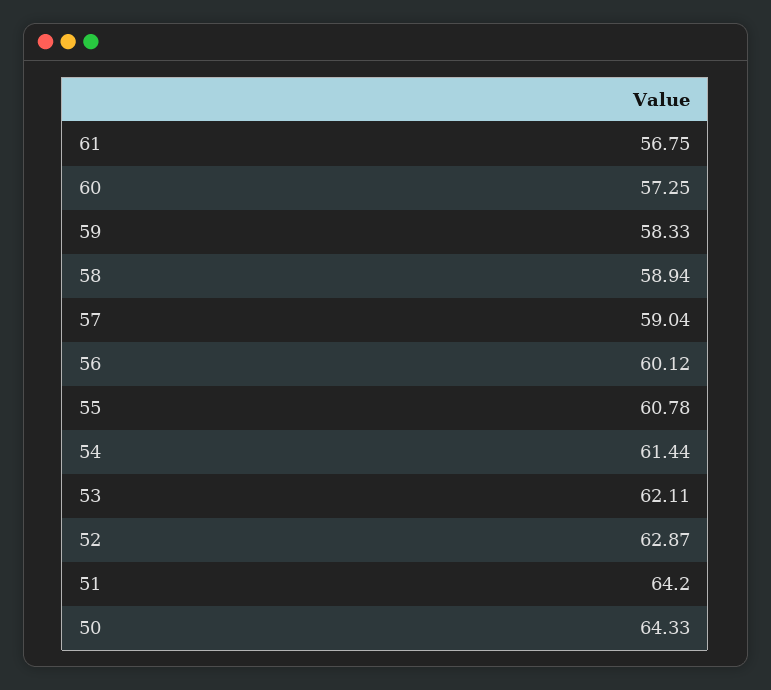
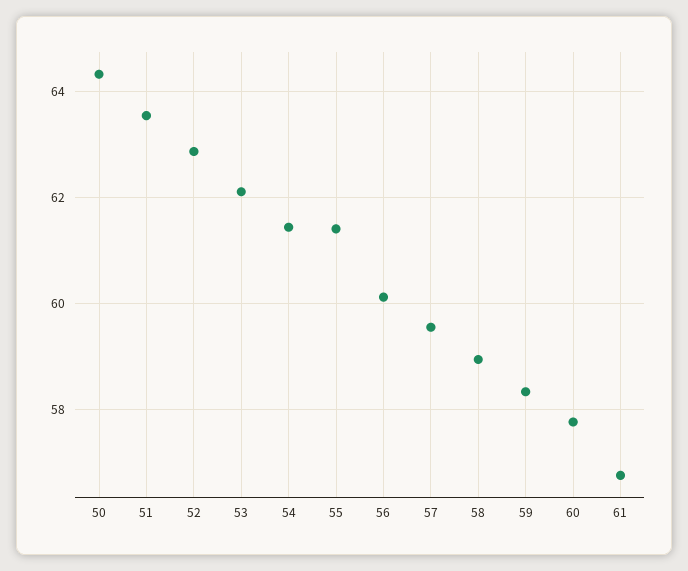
60: 57.25 -> 57.8
57: 59.04 -> 59.6
55: 60.78 -> 61.4
51: 64.2 -> 63.6

